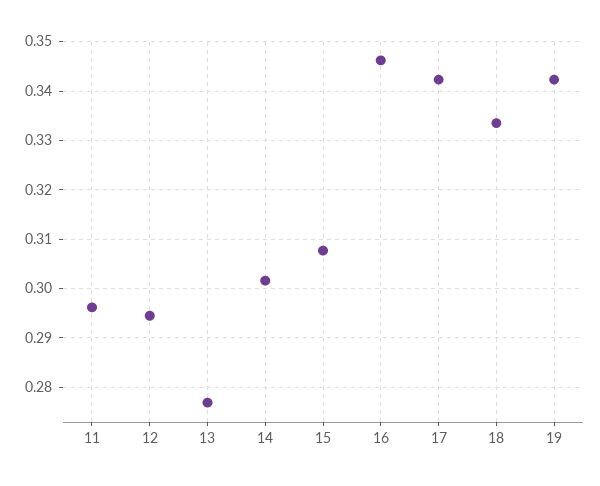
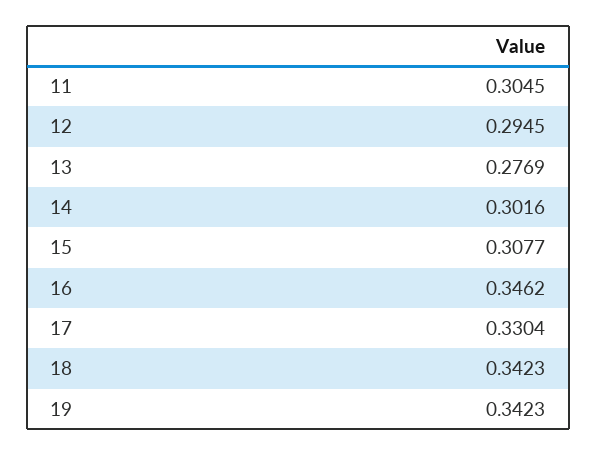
11: 0.296 -> 0.3045
17: 0.342 -> 0.3304
18: 0.334 -> 0.3423

